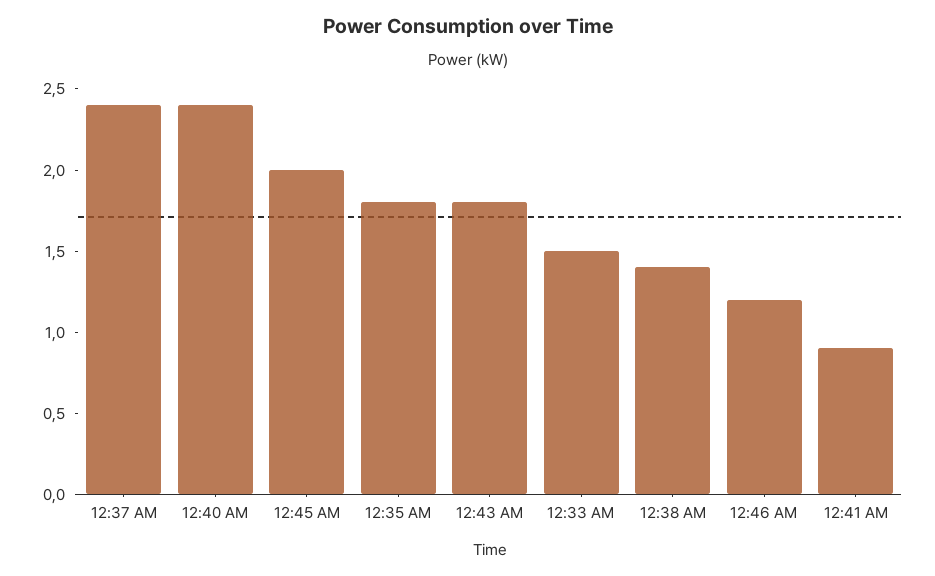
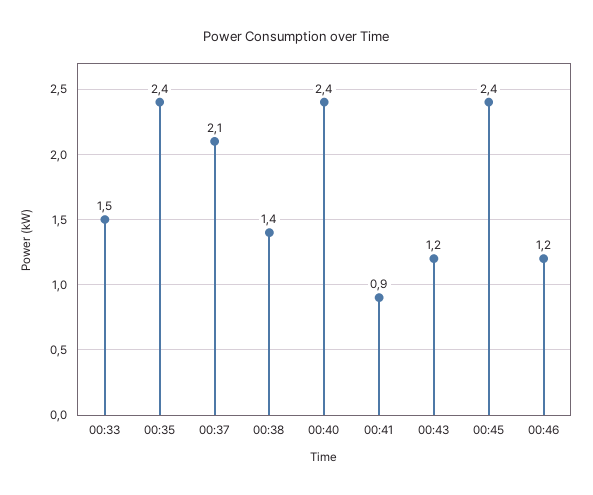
12:37 AM: 2.4 -> 2.1
12:45 AM: 2 -> 2.4
12:35 AM: 1.8 -> 2.4
12:43 AM: 1.8 -> 1.2

